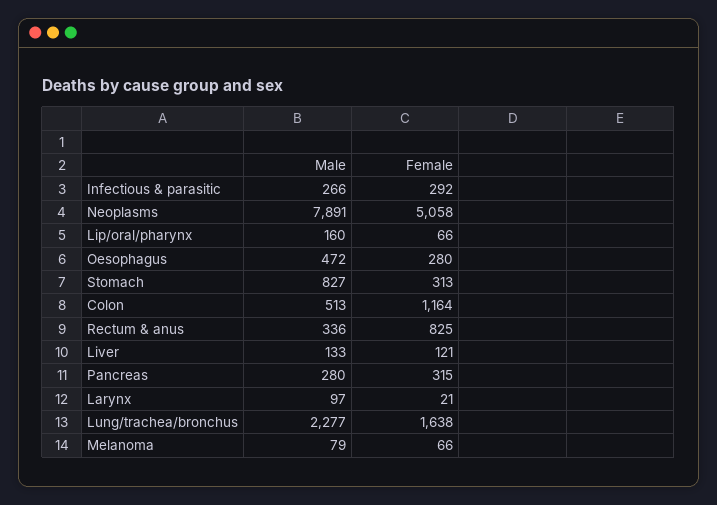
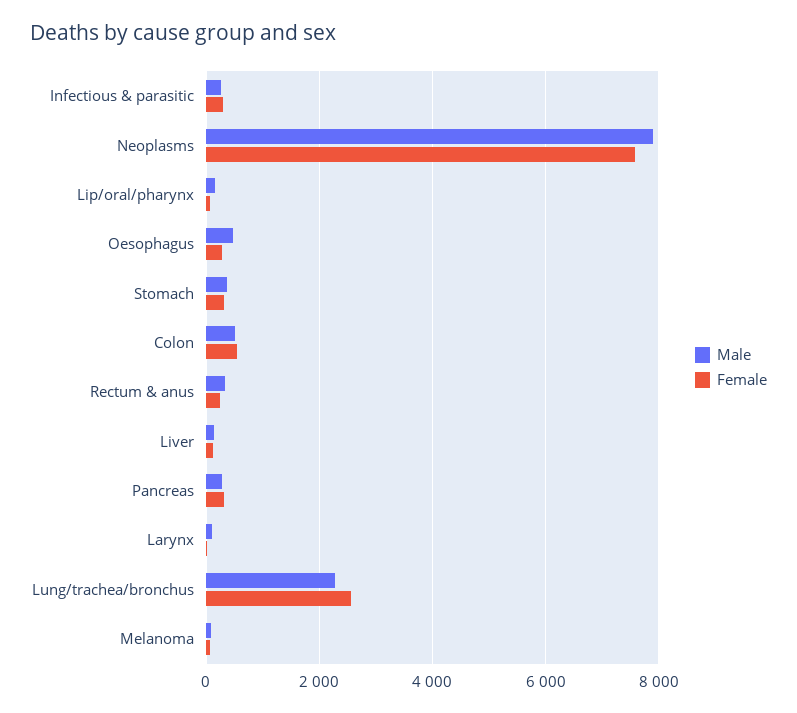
Female, Neoplasms: 5058 -> 7600
Male, Stomach: 827 -> 400
Female, Colon: 1164 -> 600
Female, Rectum & anus: 825 -> 200
Female, Lung/trachea/bronchus: 1638 -> 2600

